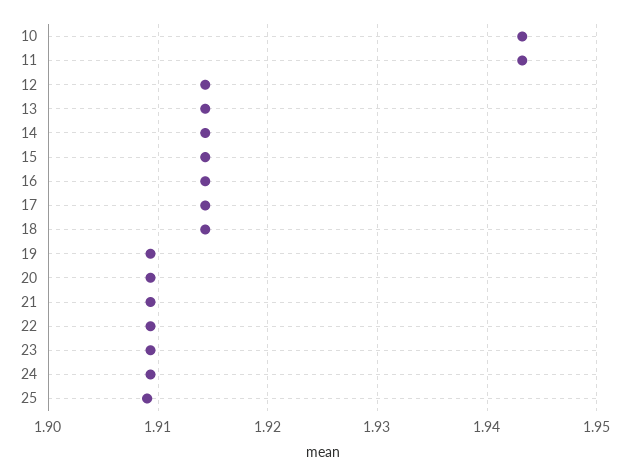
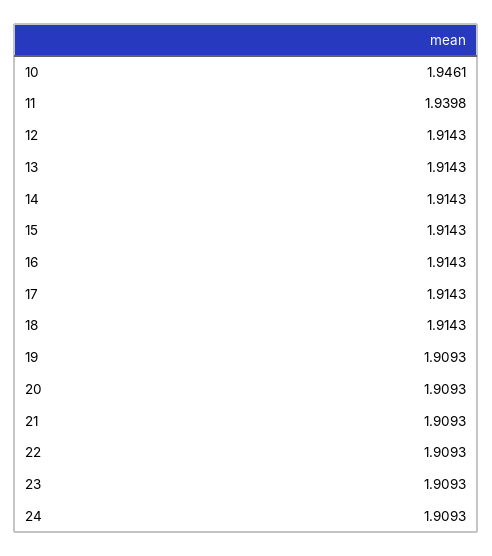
10: 1.943 -> 1.9461
11: 1.943 -> 1.9398
25: 1.909 -> none

